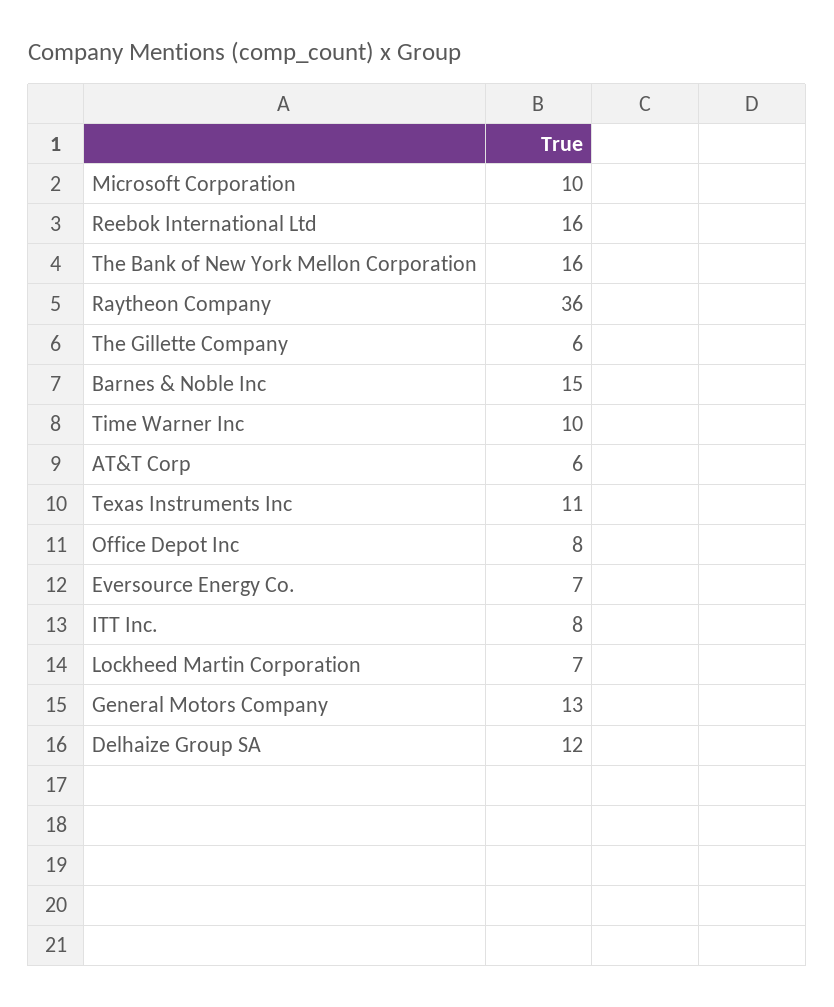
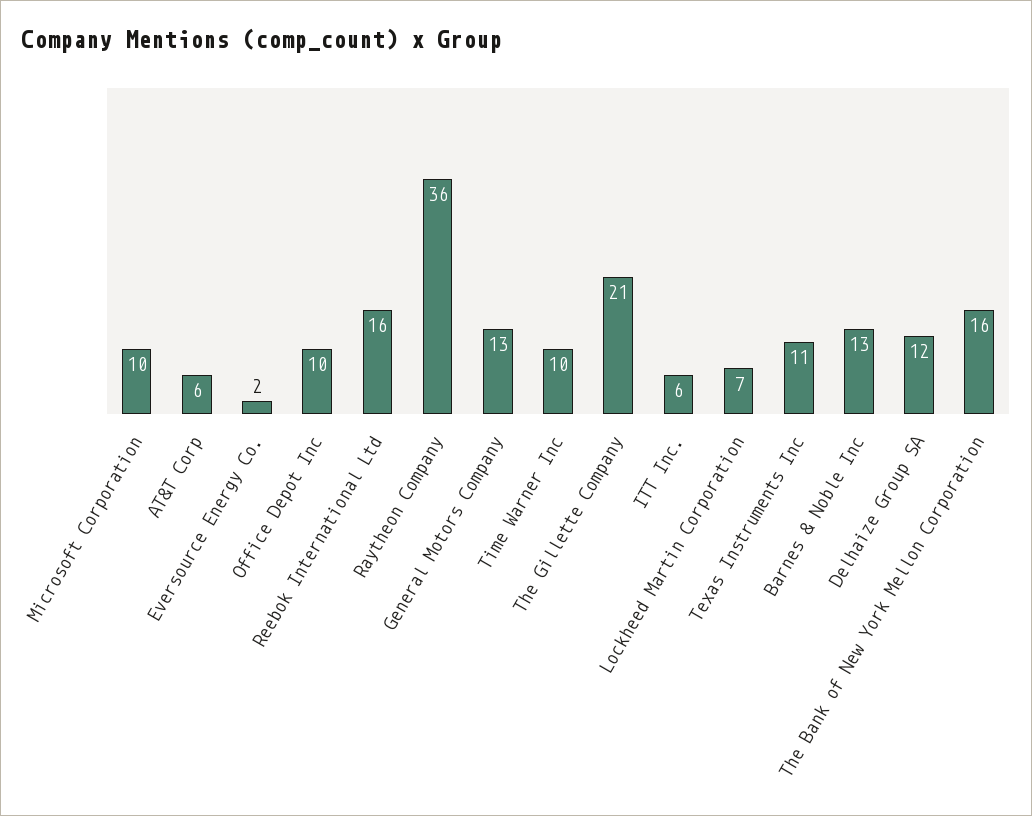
The Gillette Company: 6 -> 21
Barnes & Noble Inc: 15 -> 13
Office Depot Inc: 8 -> 10
Eversource Energy Co.: 7 -> 2
ITT Inc.: 8 -> 6

